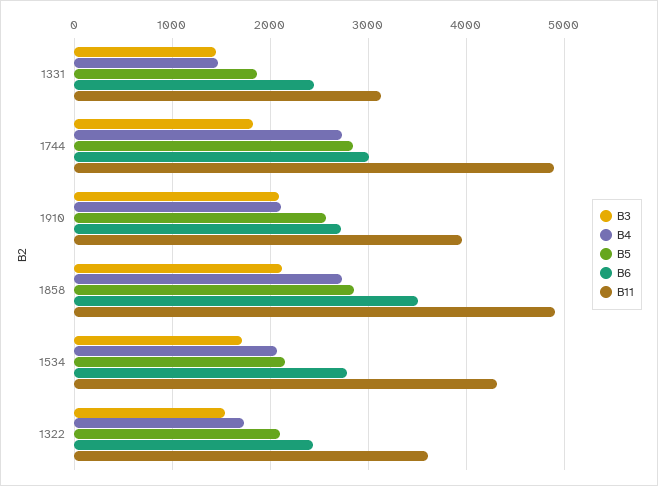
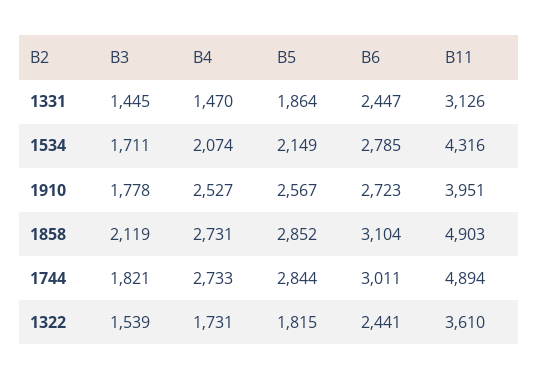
B3, 1910: 2100 -> 1778
B4, 1910: 2100 -> 2527
B6, 1858: 3500 -> 3104
B5, 1322: 2100 -> 1815

